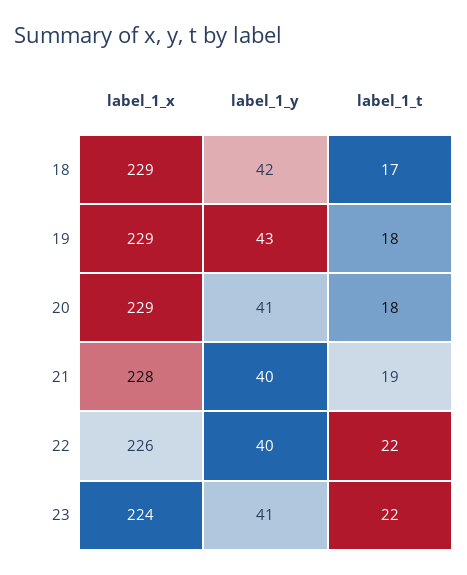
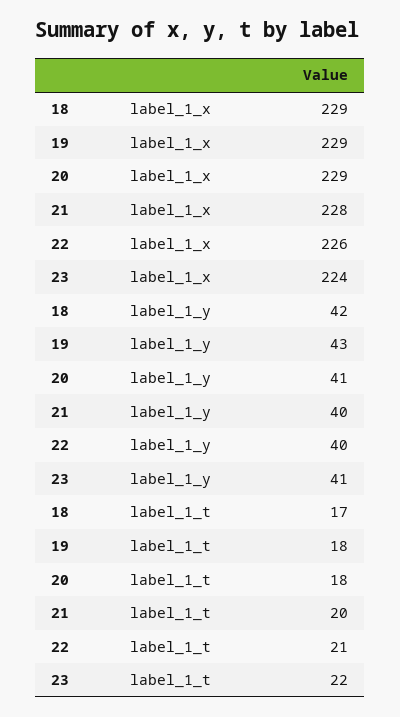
label_1_t, 21: 19 -> 20
label_1_t, 22: 22 -> 21

